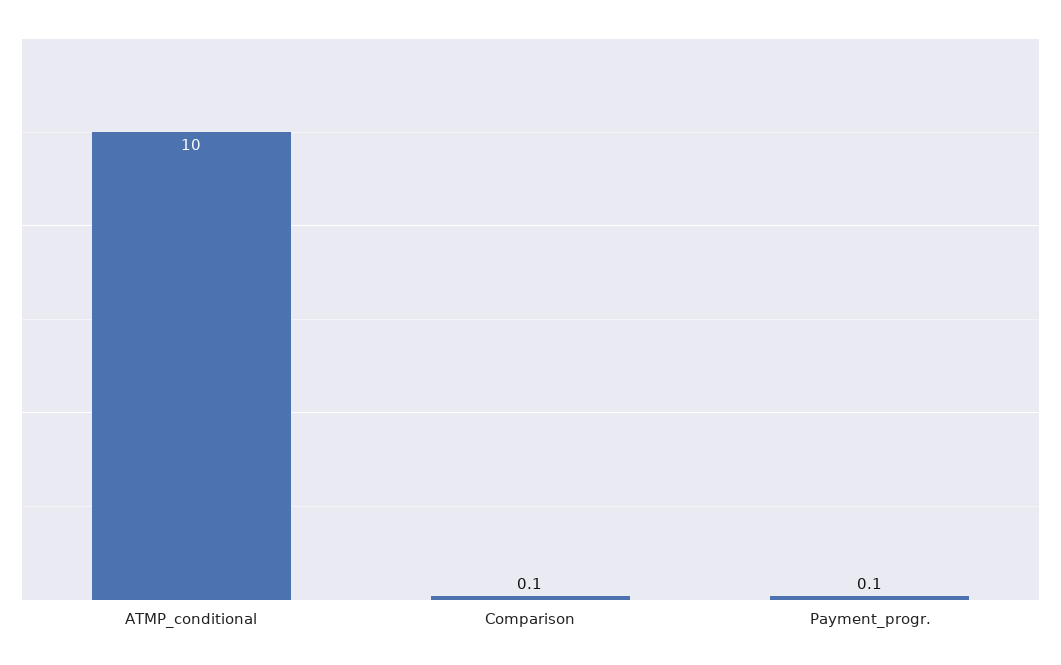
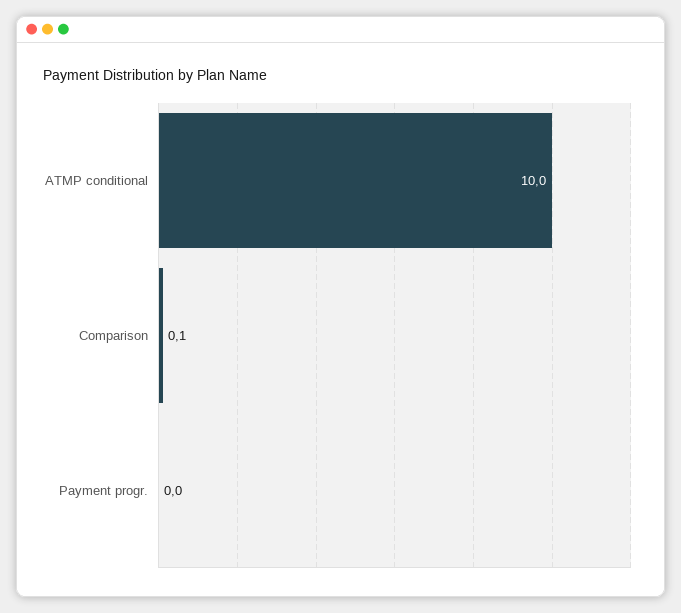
Payment_progr.: 0.1 -> 0

